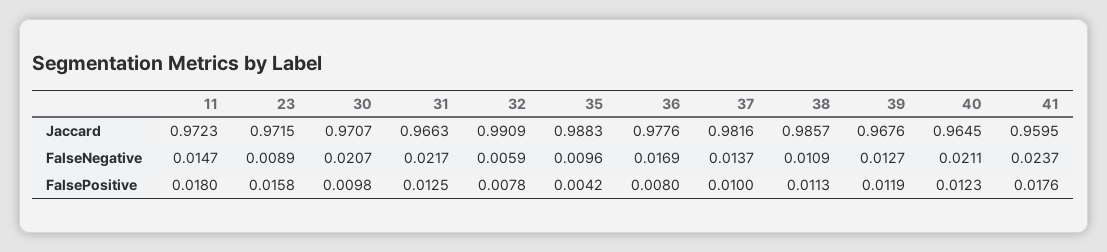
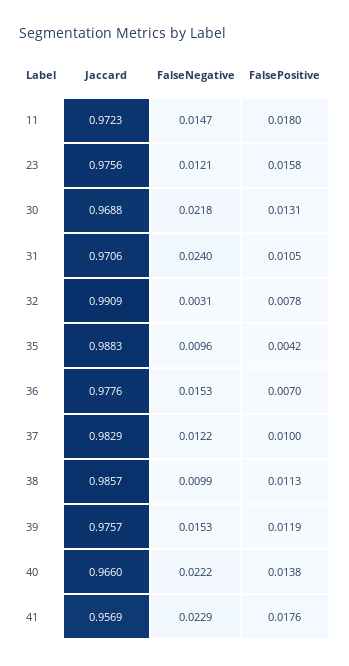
23, Jaccard: 0.9715 -> 0.9756
30, Jaccard: 0.9707 -> 0.9688
31, Jaccard: 0.9663 -> 0.9706
37, Jaccard: 0.9816 -> 0.9829
39, Jaccard: 0.9676 -> 0.9757
40, Jaccard: 0.9645 -> 0.966
41, Jaccard: 0.9595 -> 0.9569
23, FalseNegative: 0.0089 -> 0.0121
30, FalseNegative: 0.0207 -> 0.0218
31, FalseNegative: 0.0217 -> 0.024
32, FalseNegative: 0.0059 -> 0.0031
36, FalseNegative: 0.0169 -> 0.0153
37, FalseNegative: 0.0137 -> 0.0122
38, FalseNegative: 0.0109 -> 0.0099
39, FalseNegative: 0.0127 -> 0.0153
40, FalseNegative: 0.0211 -> 0.0222
41, FalseNegative: 0.0237 -> 0.0229
30, FalsePositive: 0.0098 -> 0.0131
31, FalsePositive: 0.0125 -> 0.0105
36, FalsePositive: 0.008 -> 0.007
40, FalsePositive: 0.0123 -> 0.0138

